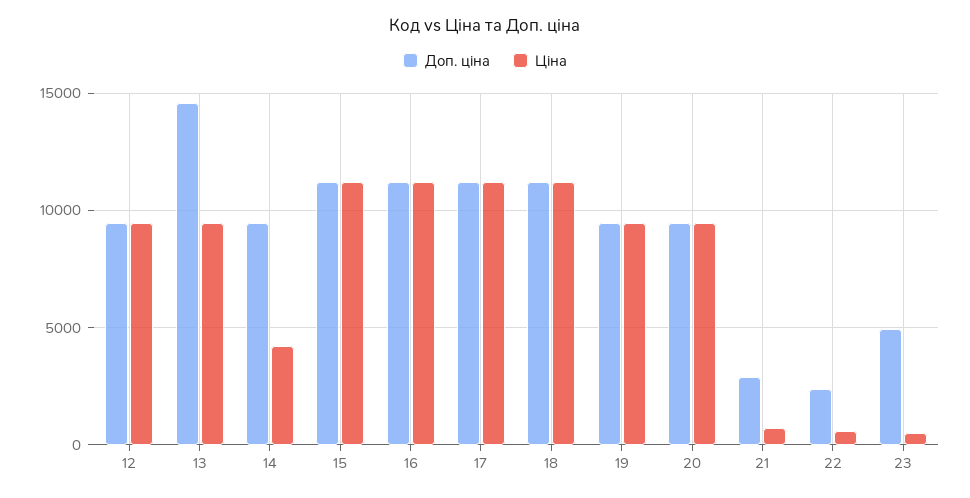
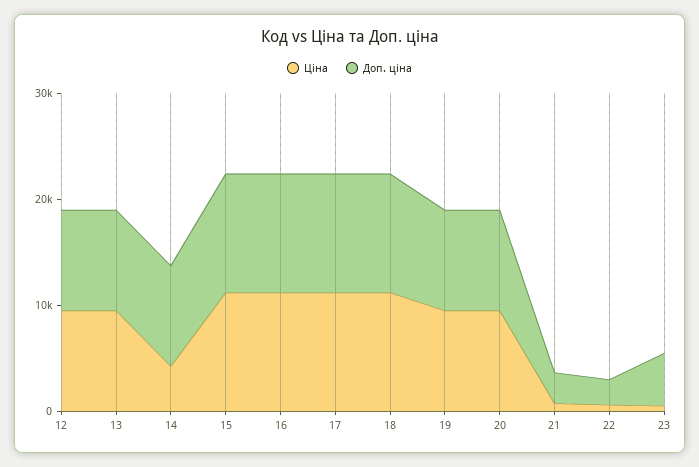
Доп. ціна, 13: 14500 -> 10000

